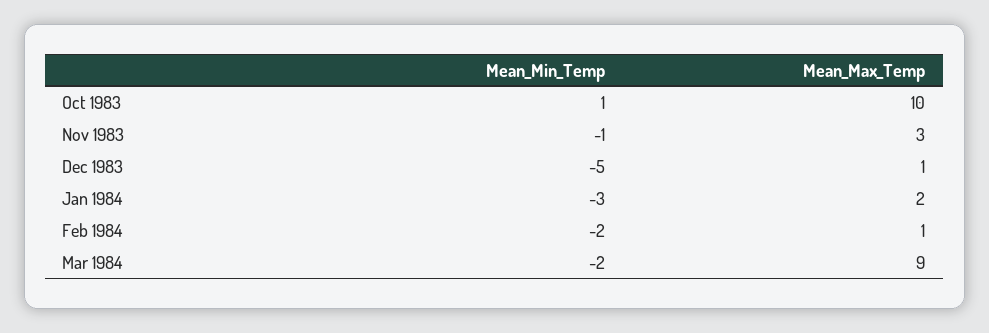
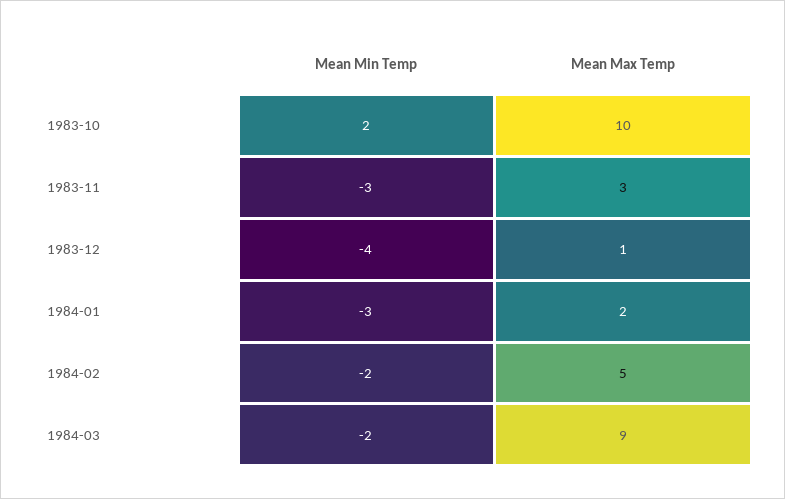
Mean_Min_Temp, Oct 1983: 1 -> 2
Mean_Min_Temp, Nov 1983: -1 -> -3
Mean_Min_Temp, Dec 1983: -5 -> -4
Mean_Max_Temp, Feb 1984: 1 -> 5

